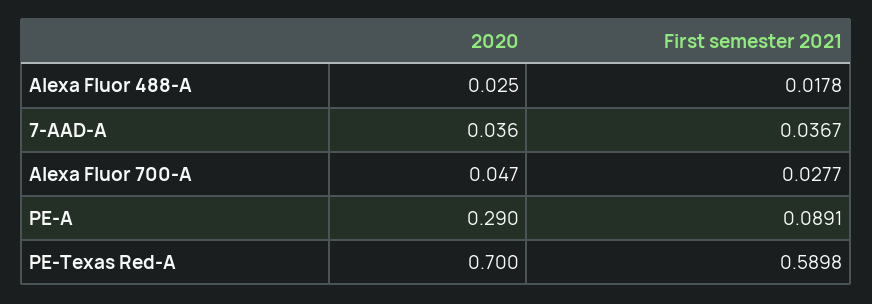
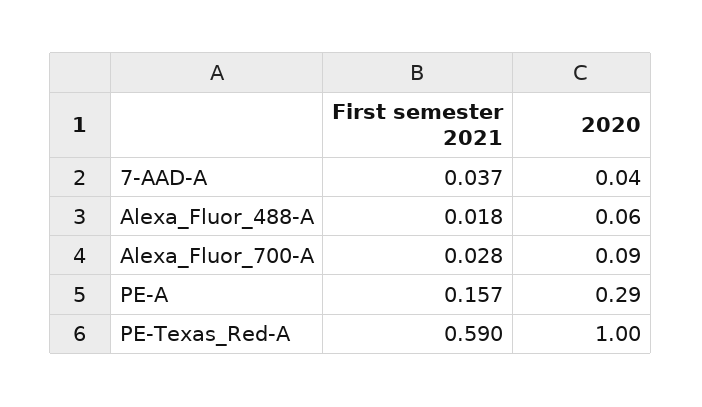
2020, Alexa Fluor 488-A: 0.025 -> 0.06
2020, Alexa Fluor 700-A: 0.047 -> 0.09
First semester 2021, PE-A: 0.0891 -> 0.157
2020, PE-Texas Red-A: 0.7 -> 1

